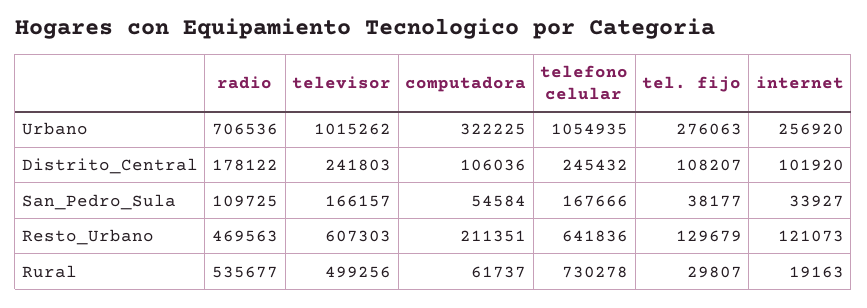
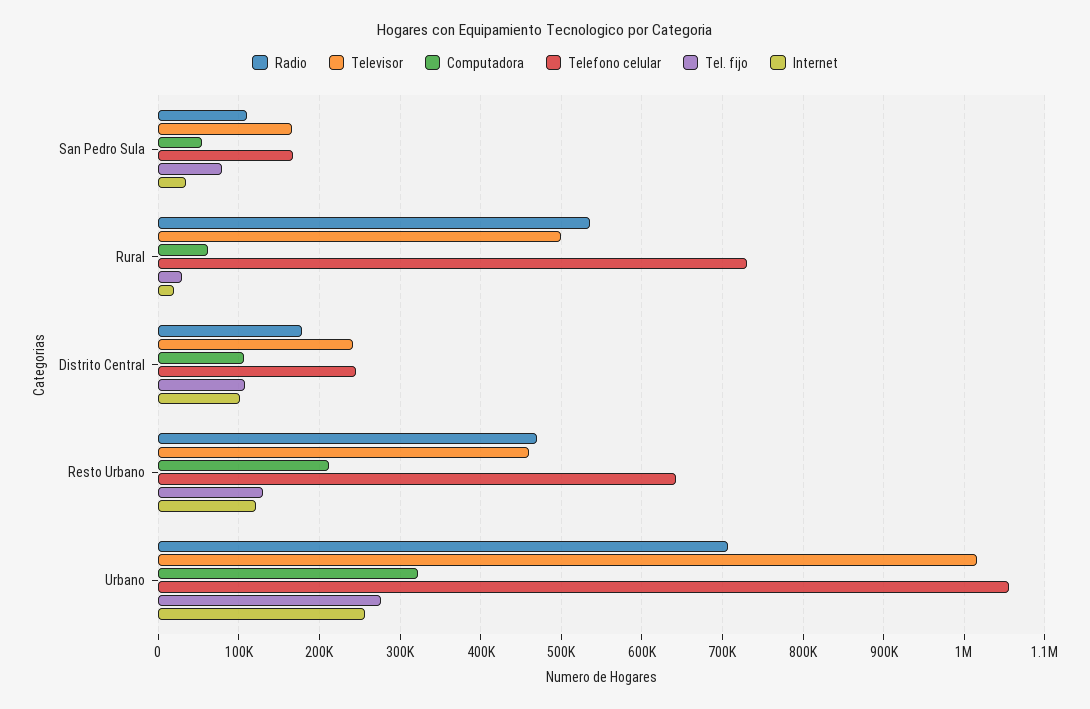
tel. fijo, San_Pedro_Sula: 38177 -> 80000
televisor, Resto_Urbano: 607303 -> 460000

